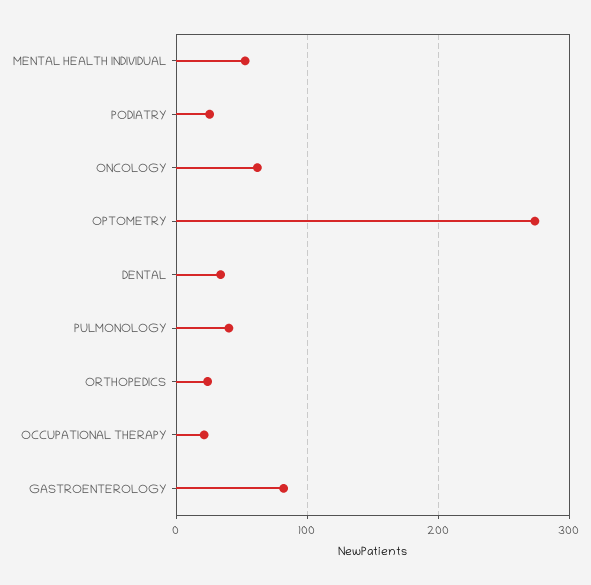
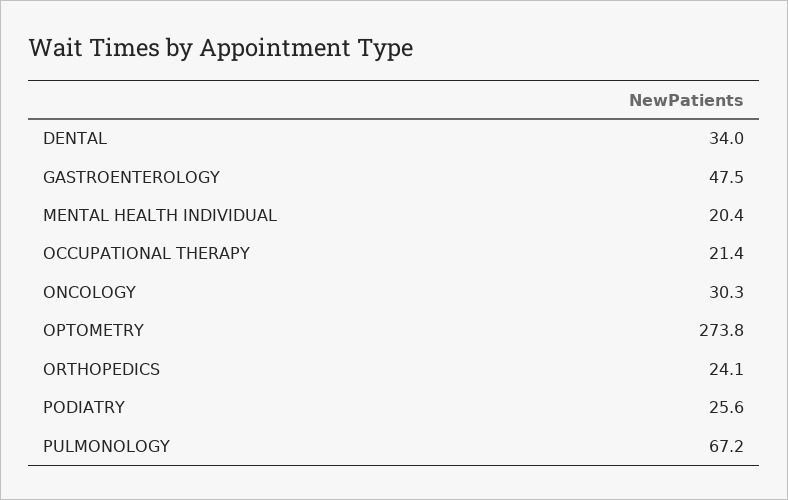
MENTAL HEALTH INDIVIDUAL: 50 -> 20.4
ONCOLOGY: 60 -> 30.3
PULMONOLOGY: 40 -> 67.2
GASTROENTEROLOGY: 80 -> 47.5

